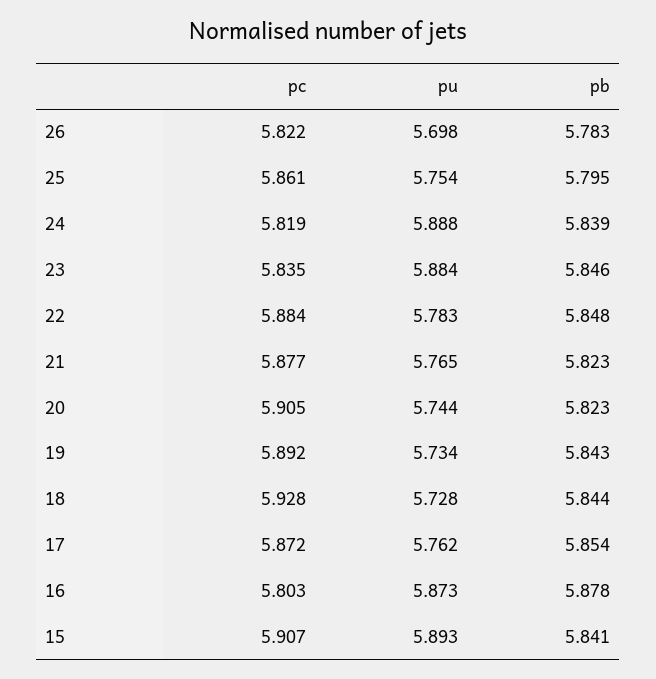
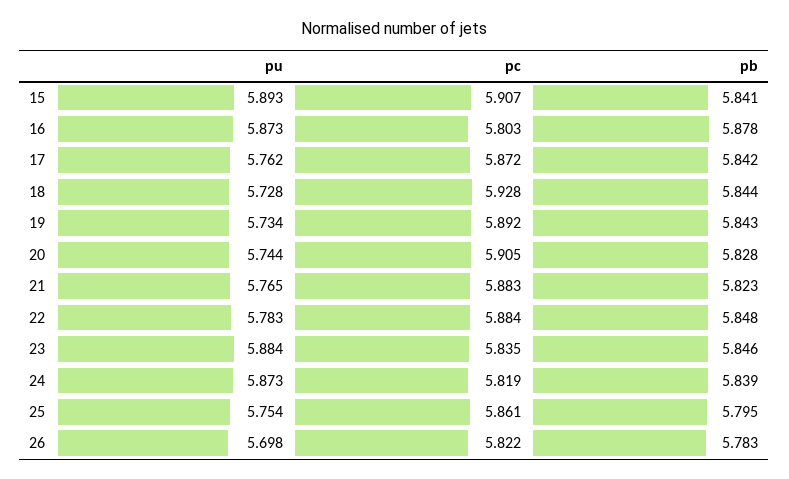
pu, 24: 5.888 -> 5.873
pc, 21: 5.877 -> 5.883
pb, 20: 5.823 -> 5.828
pb, 17: 5.854 -> 5.842

